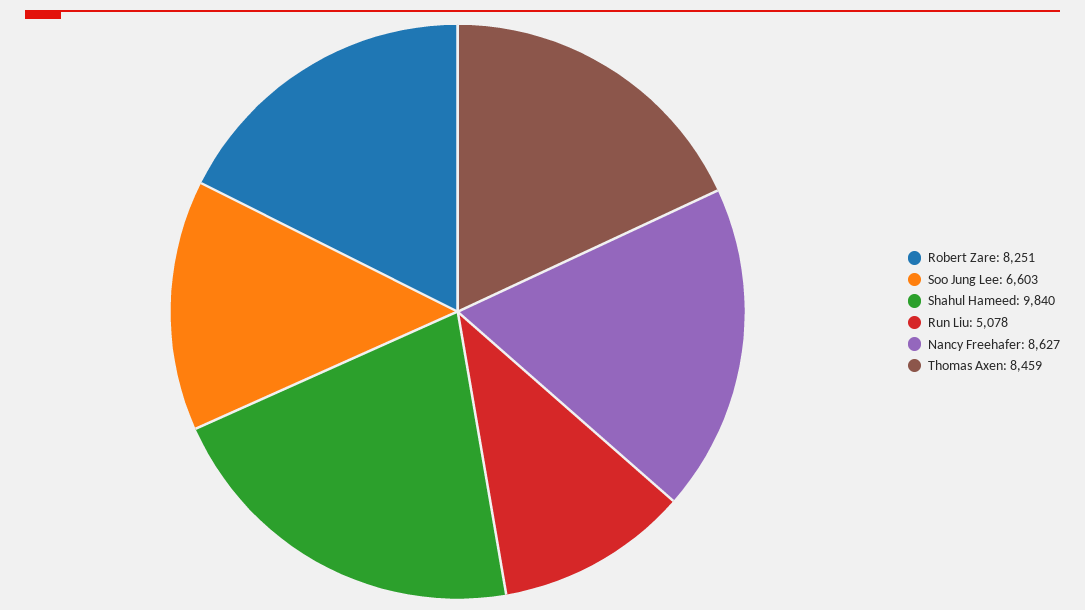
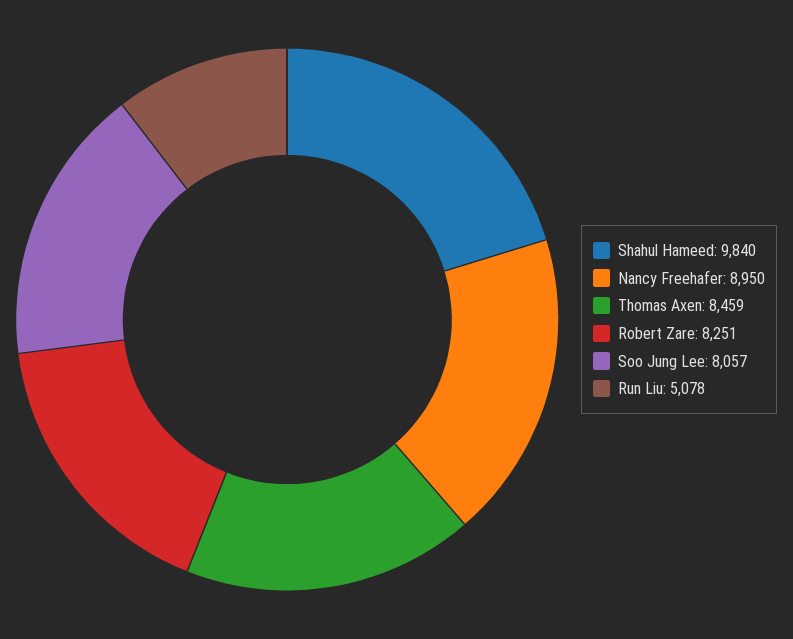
Soo Jung Lee: 6603 -> 8057
Nancy Freehafer: 8627 -> 8950

